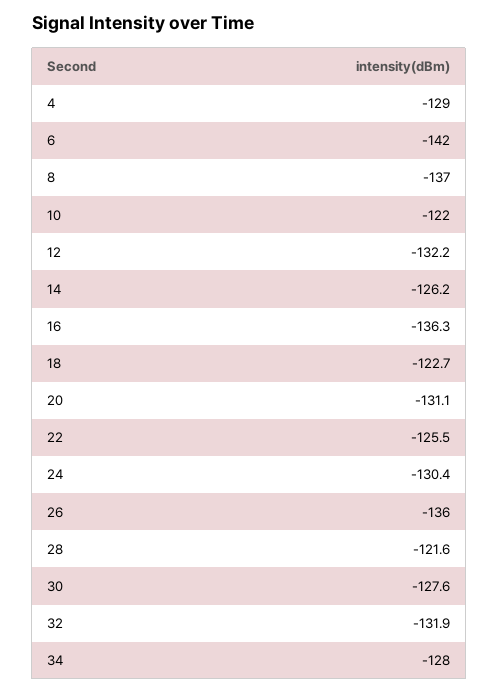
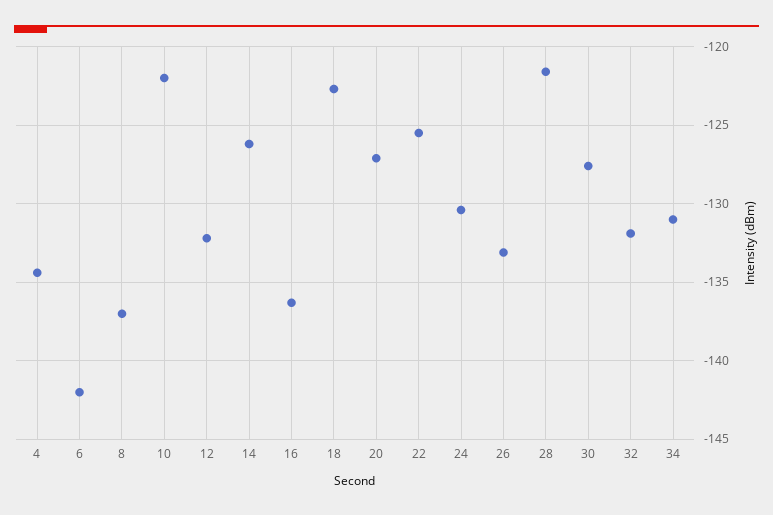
4: -129 -> -134.5
20: -131.1 -> -127
26: -136 -> -133
34: -128 -> -131

